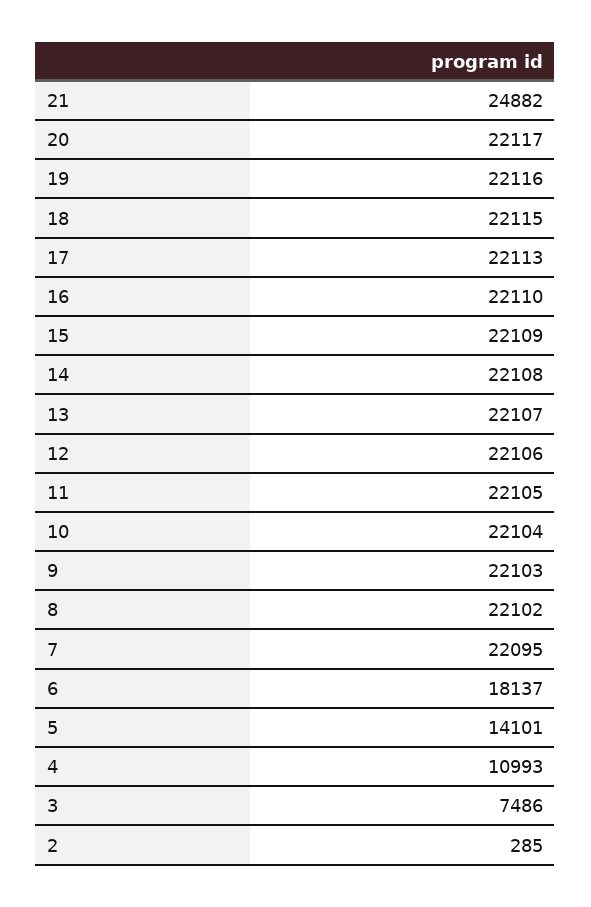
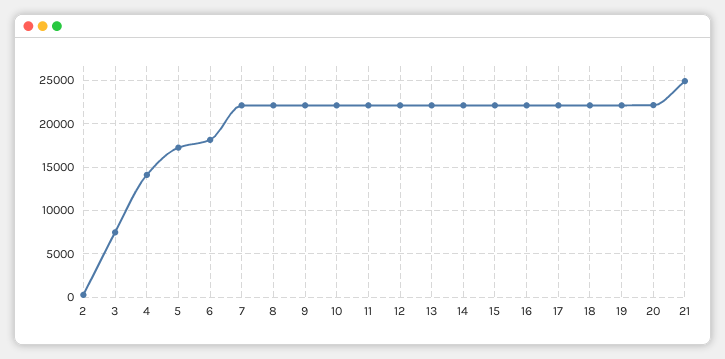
5: 14101 -> 17000
4: 10993 -> 14000

